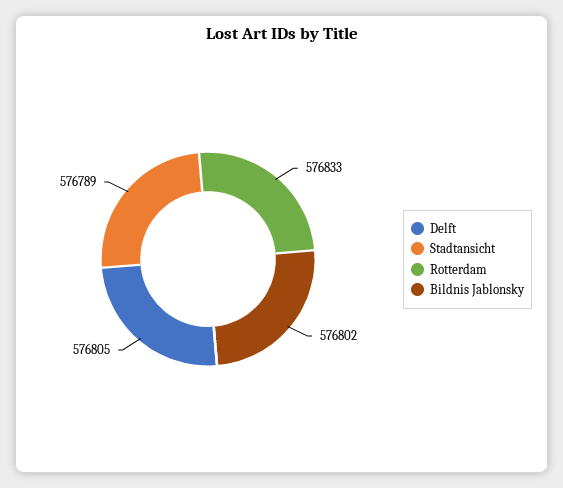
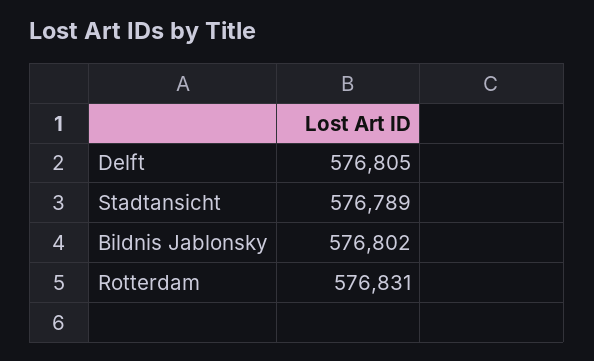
Rotterdam: 576833 -> 576831

